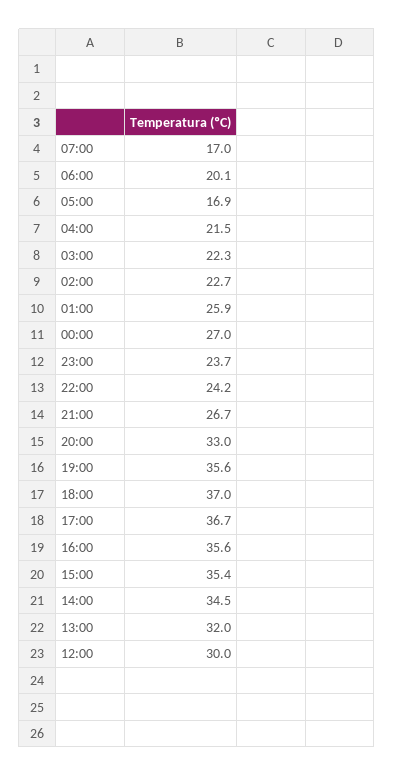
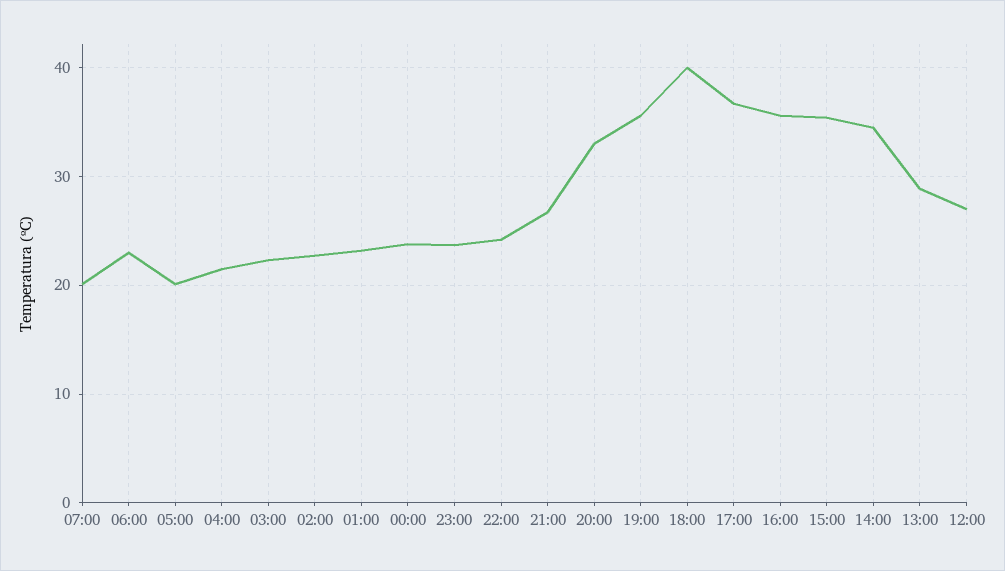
07:00: 17 -> 20
06:00: 20.1 -> 23
05:00: 16.9 -> 20
01:00: 25.9 -> 23
00:00: 27 -> 24
18:00: 37 -> 40
13:00: 32 -> 29
12:00: 30 -> 27

